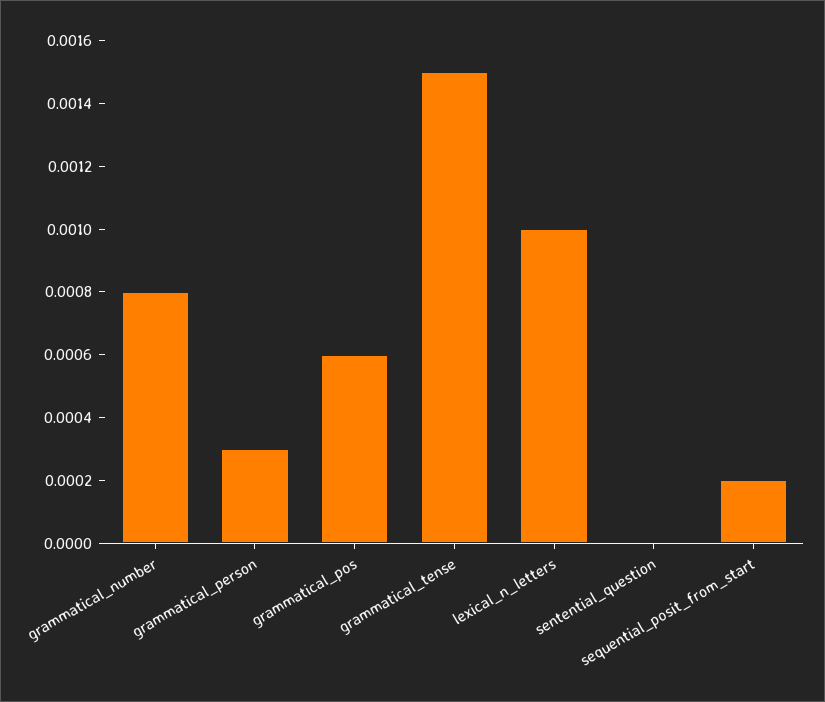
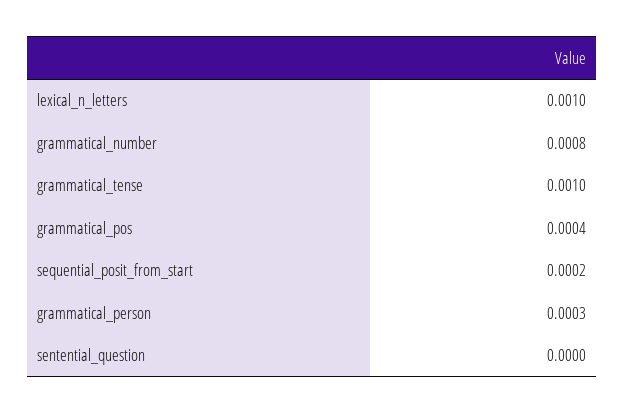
grammatical_pos: 0.0006 -> 0.0004
grammatical_tense: 0.0015 -> 0.001

